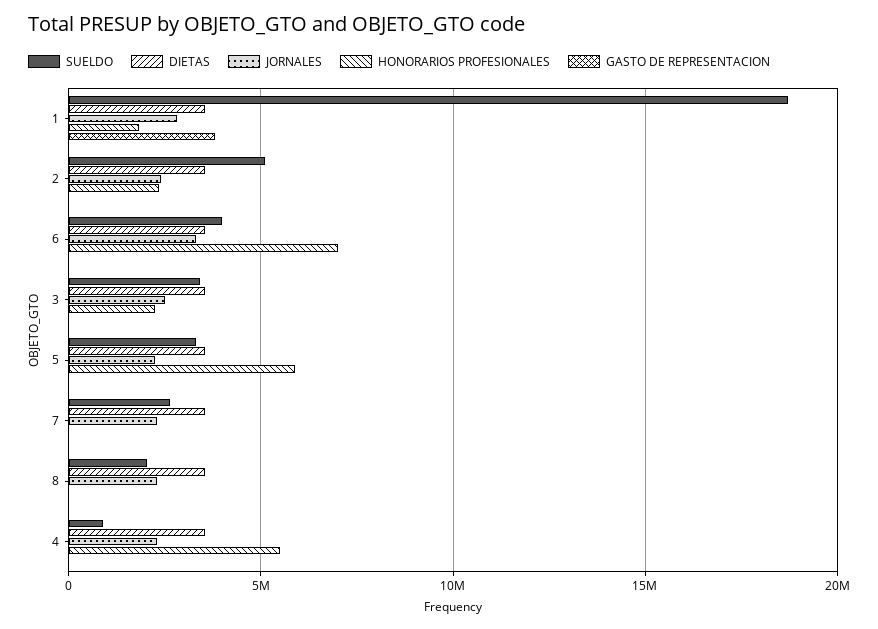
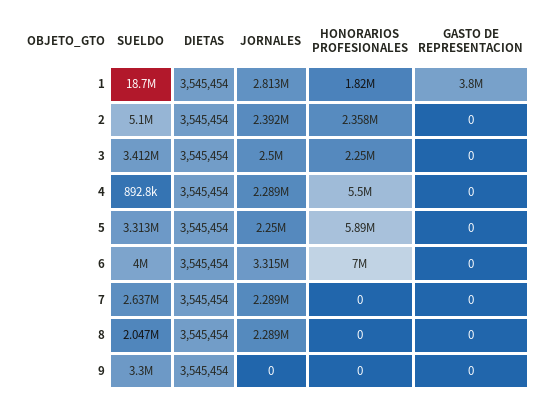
SUELDO, 9: none -> 3300000
DIETAS, 9: none -> 3545454
JORNALES, 9: none -> 0
HONORARIOS PROFESIONALES, 9: none -> 0
GASTO DE REPRESENTACION, 9: none -> 0

